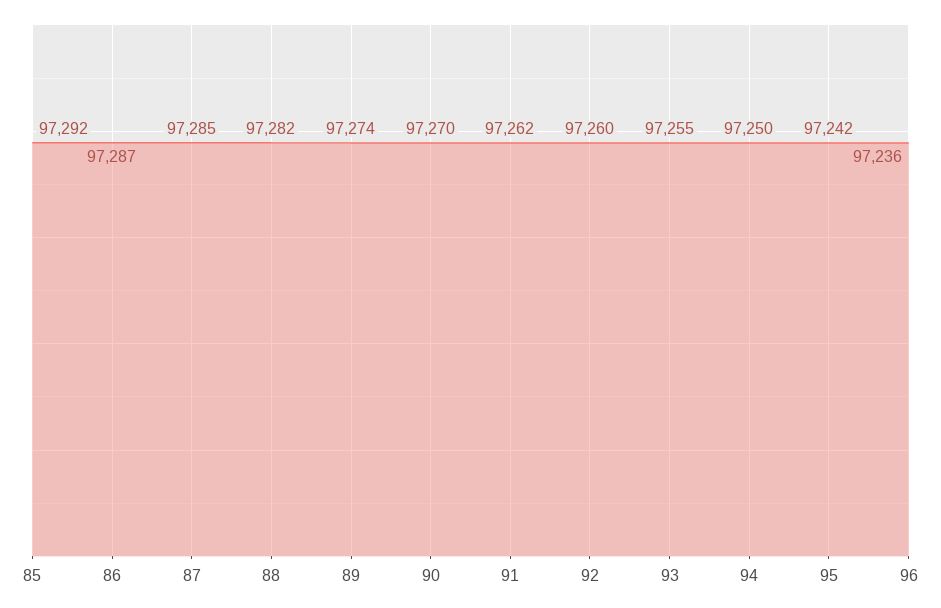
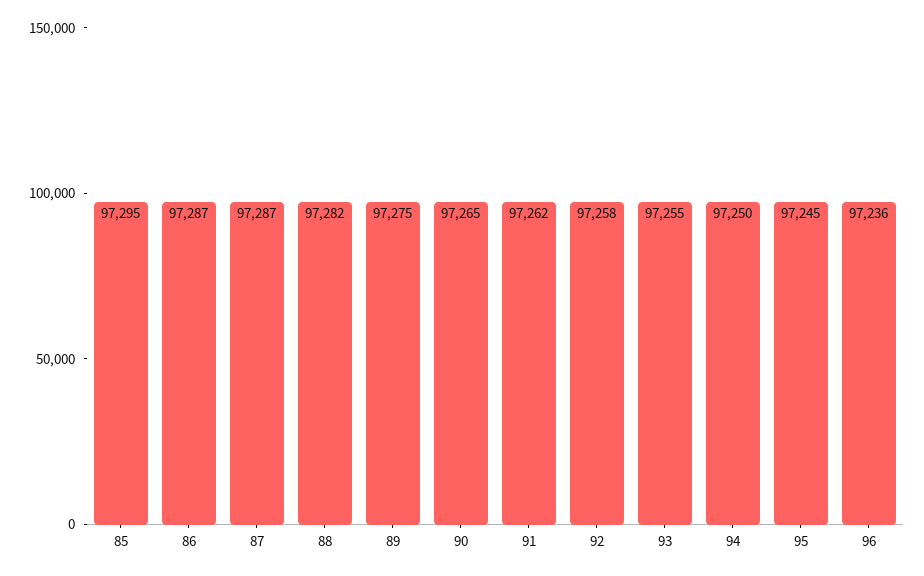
85: 97292 -> 97295
87: 97285 -> 97287
89: 97274 -> 97275
90: 97270 -> 97265
92: 97260 -> 97258
95: 97242 -> 97245

